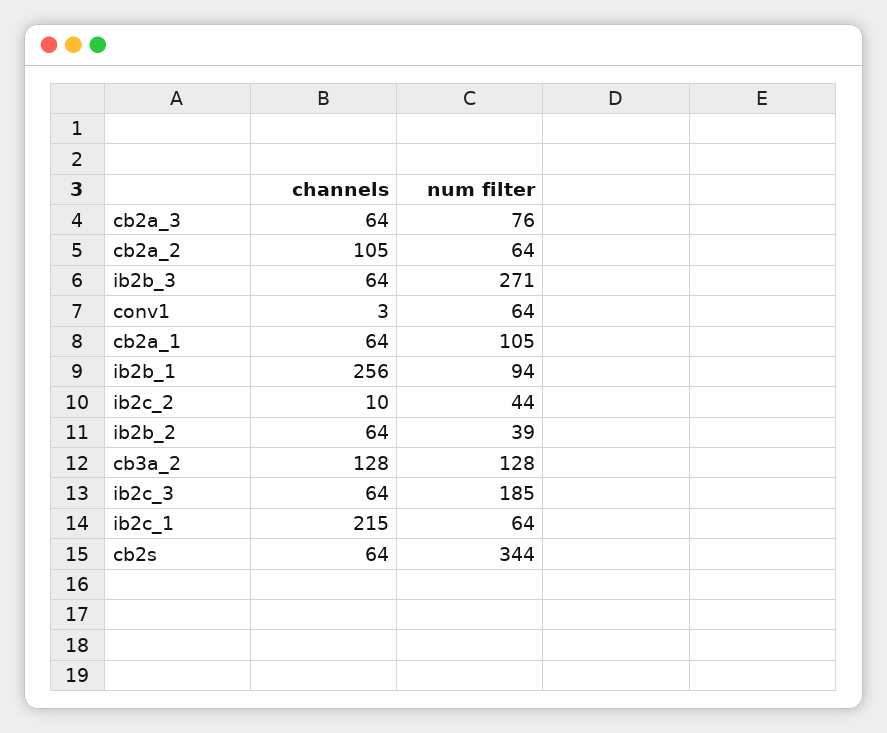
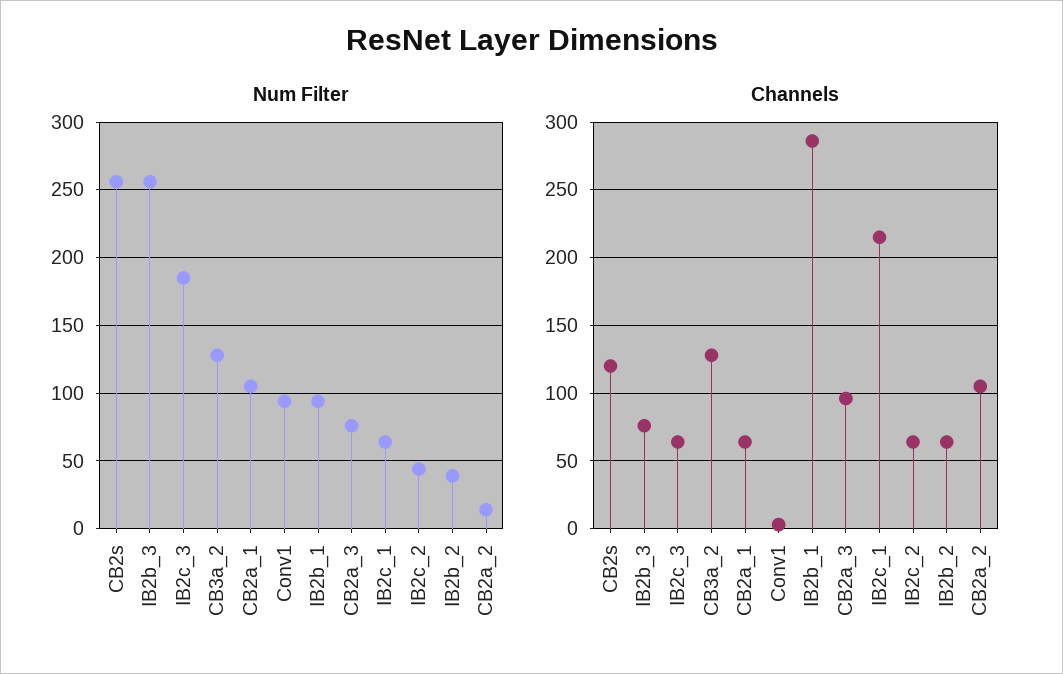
channels, cb2a_3: 64 -> 95
num filter, cb2a_2: 64 -> 15
channels, ib2b_3: 64 -> 75
num filter, ib2b_3: 271 -> 255
num filter, conv1: 64 -> 95
channels, ib2b_1: 256 -> 285
channels, ib2c_2: 10 -> 65
channels, cb2s: 64 -> 120
num filter, cb2s: 344 -> 255

